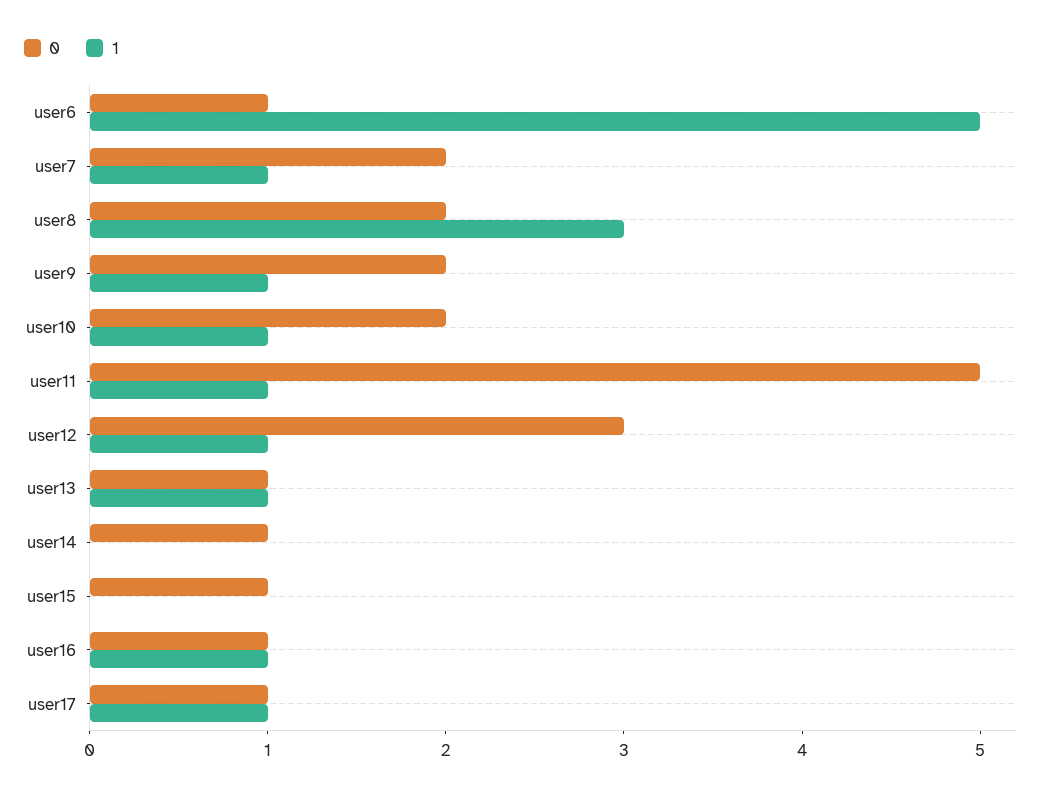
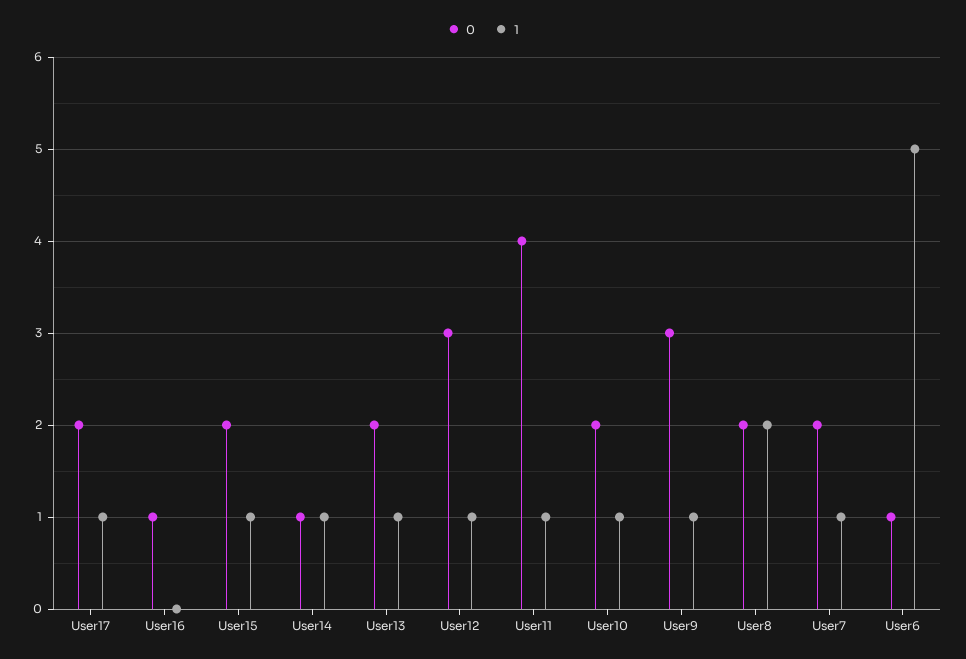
1, user8: 3 -> 2
0, user9: 2 -> 3
0, user11: 5 -> 4
0, user13: 1 -> 2
1, user14: 0 -> 1
0, user15: 1 -> 2
1, user15: 0 -> 1
1, user16: 1 -> 0
0, user17: 1 -> 2

